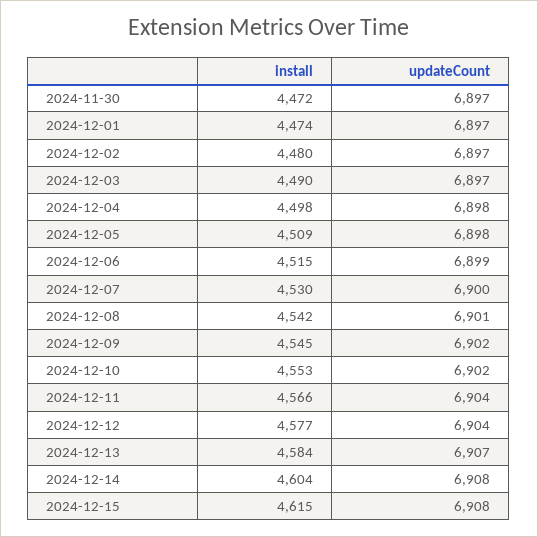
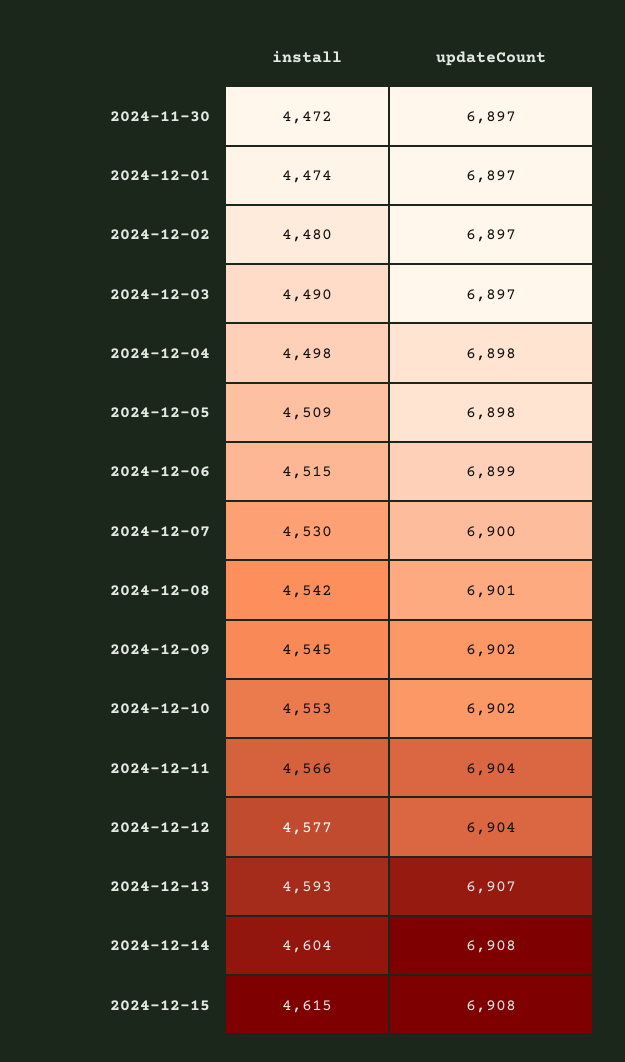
install, 2024-12-13: 4584 -> 4593

